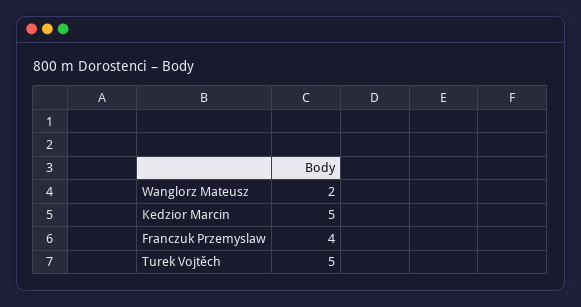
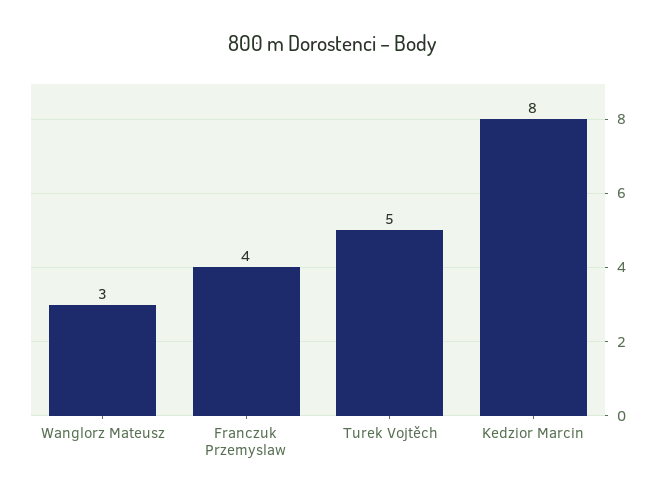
Wanglorz Mateusz: 2 -> 3
Kedzior Marcin: 5 -> 8

